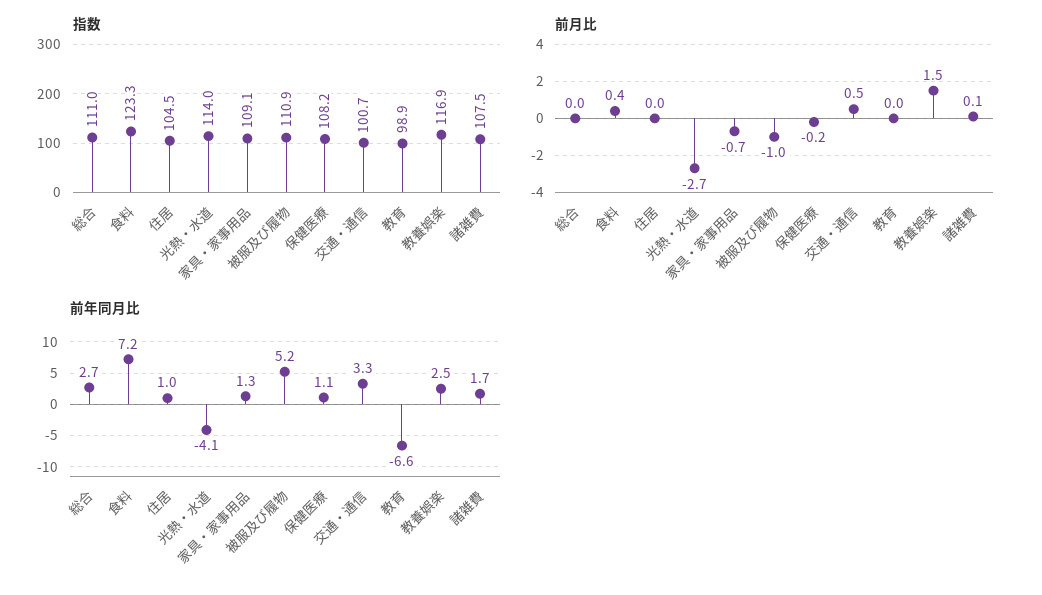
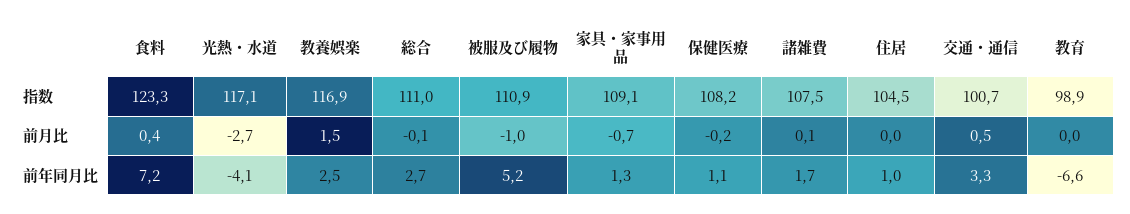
指数, 光熱・水道: 114 -> 117.1
前月比, 総合: 0 -> -0.1

